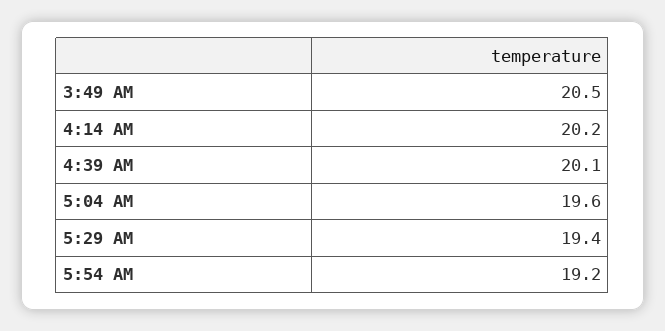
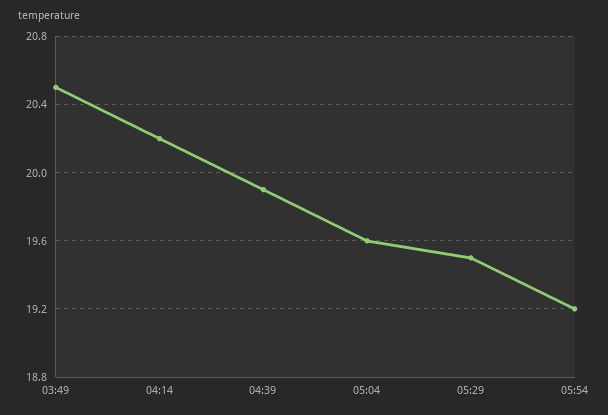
4:39 AM: 20.1 -> 19.9
5:29 AM: 19.4 -> 19.5

